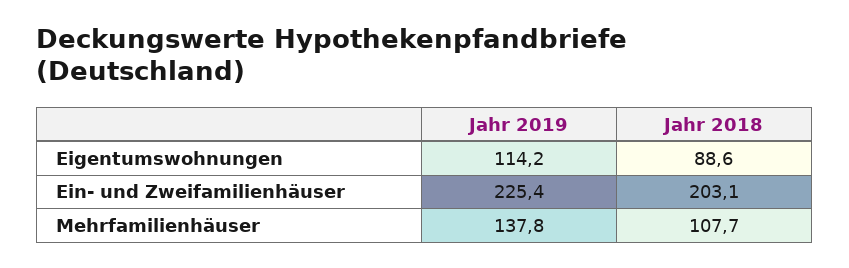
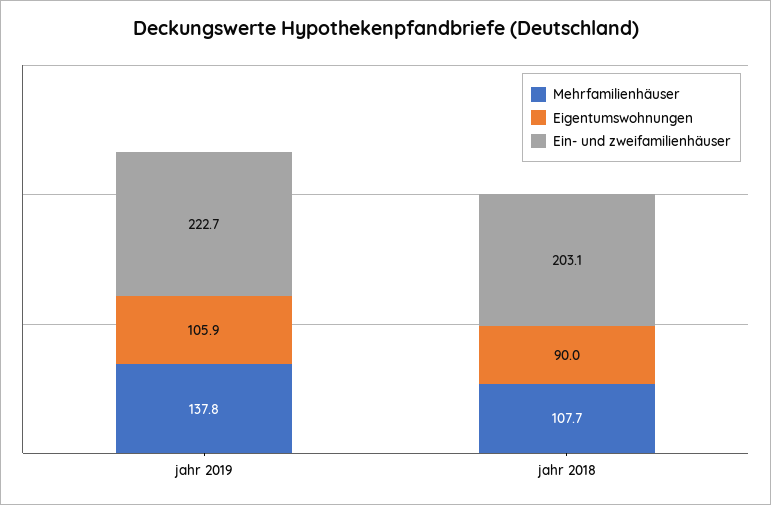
Eigentumswohnungen, Jahr 2019: 114.2 -> 105.9
Eigentumswohnungen, Jahr 2018: 88.6 -> 90
Ein- und Zweifamilienhäuser, Jahr 2019: 225.4 -> 222.7

